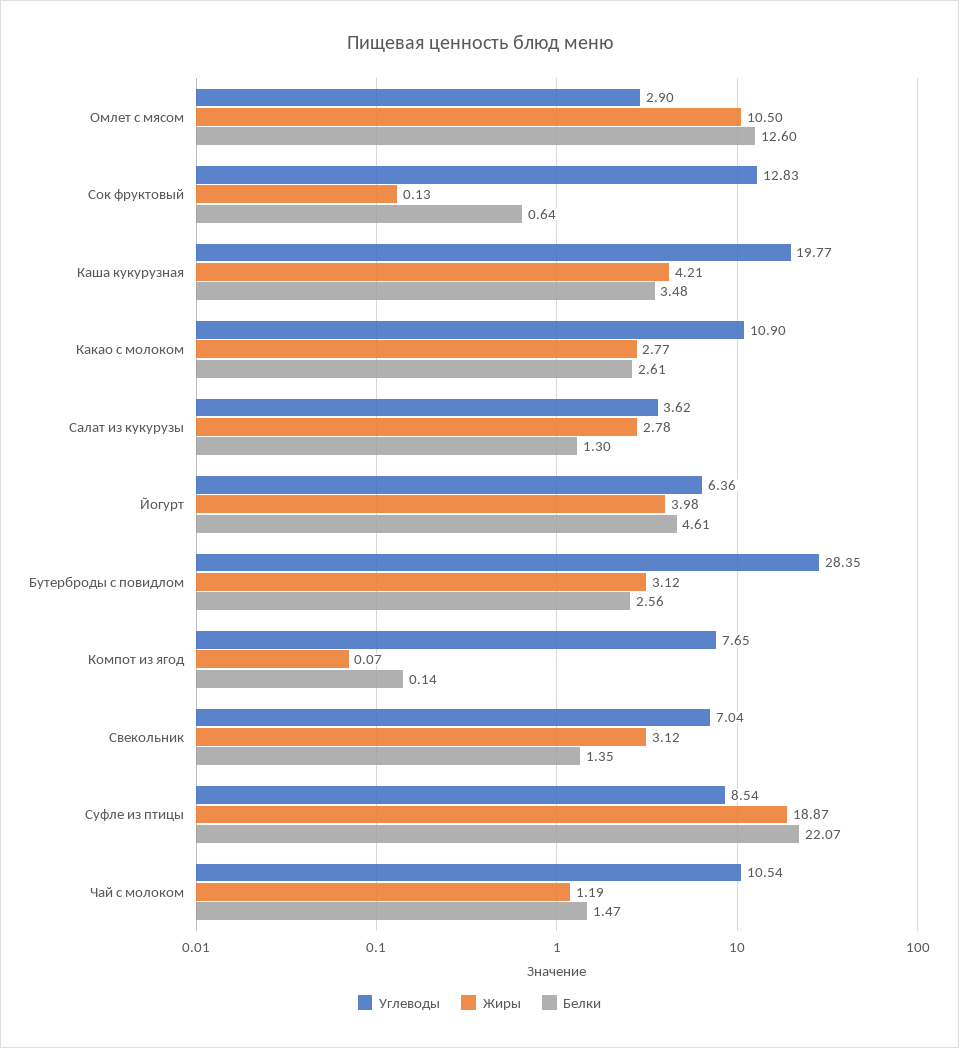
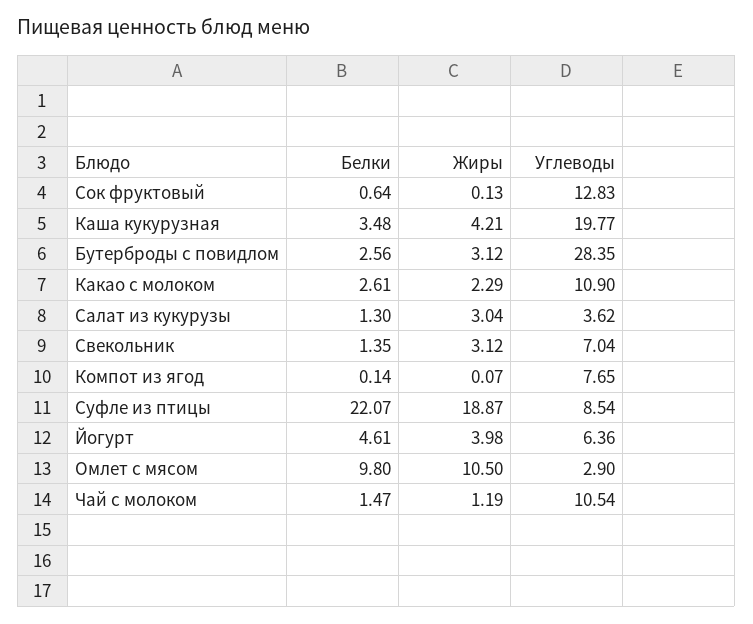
Белки, Омлет с мясом: 12.6 -> 9.8
Жиры, Какао с молоком: 2.77 -> 2.29
Жиры, Салат из кукурузы: 2.78 -> 3.04

